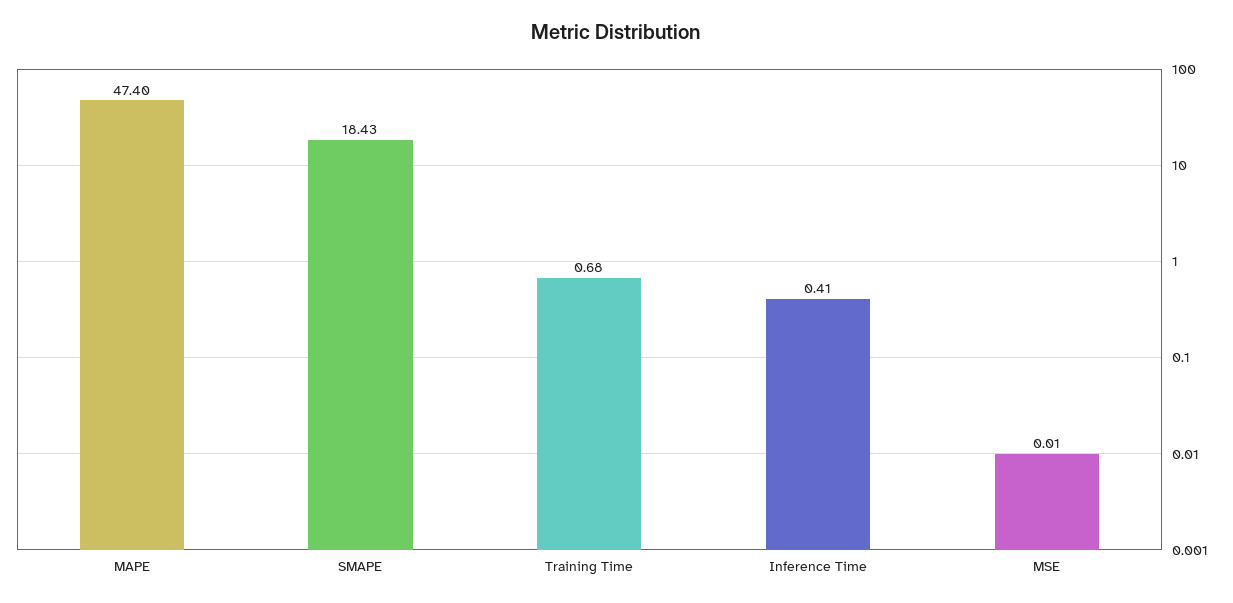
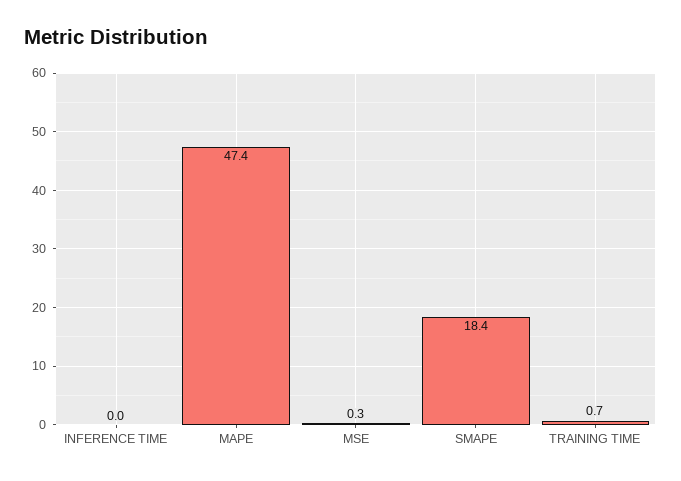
Inference Time: 0.41 -> 0
MSE: 0.01 -> 0.3

